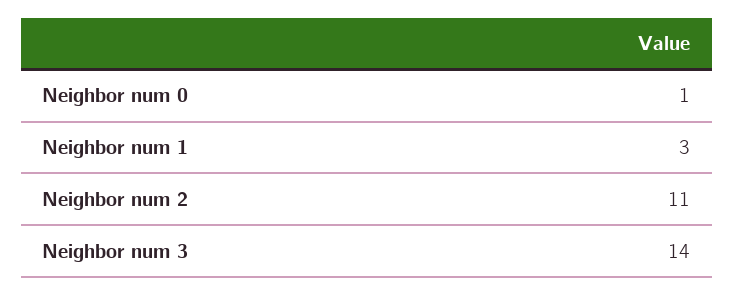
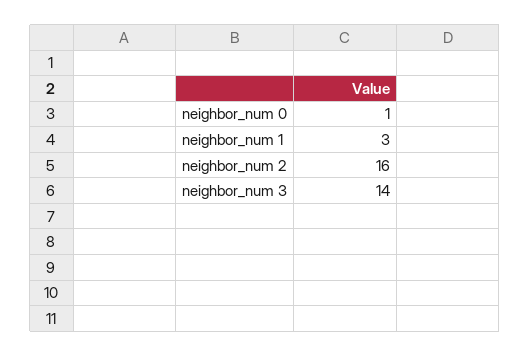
Neighbor num 2: 11 -> 16

